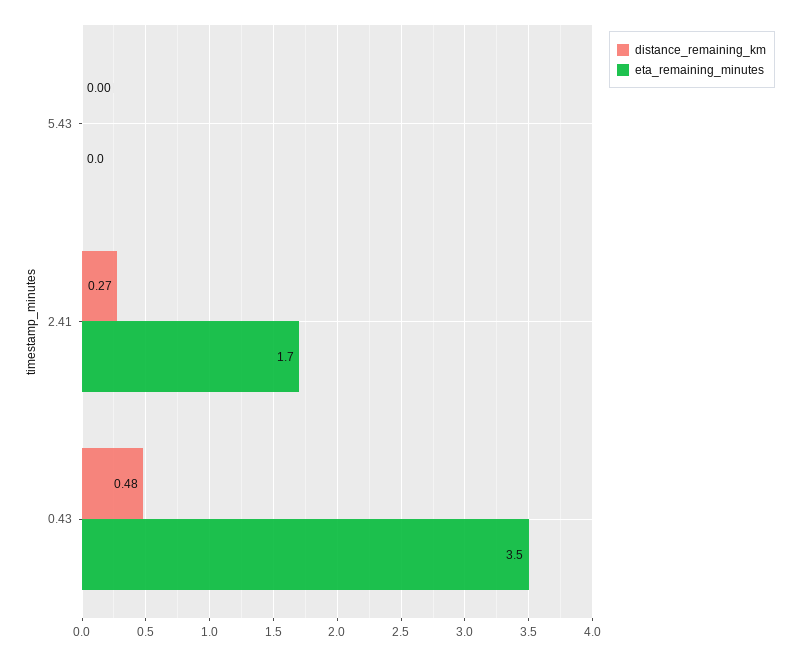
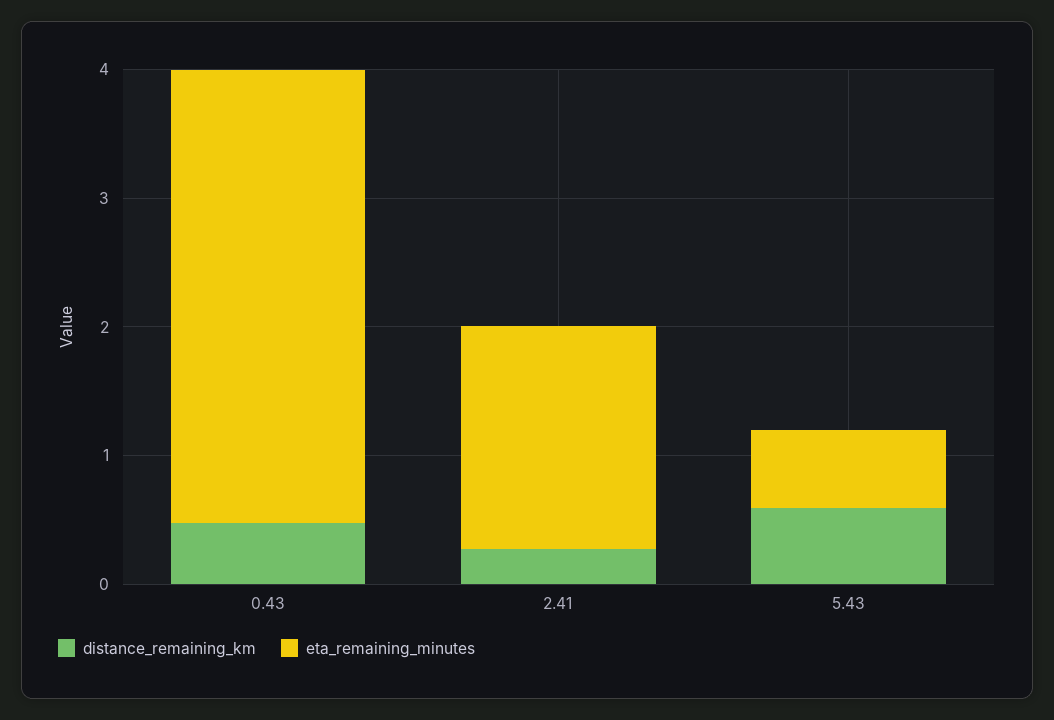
distance_remaining_km, 5.43: 0 -> 0.6
eta_remaining_minutes, 5.43: 0 -> 0.6

